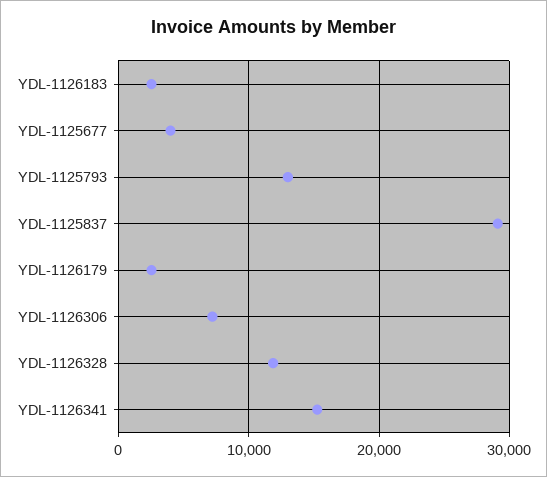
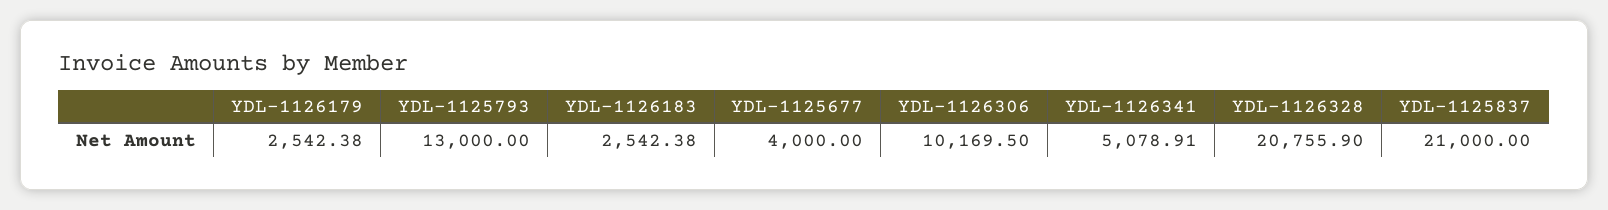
YDL-1125837: 29000 -> 21000
YDL-1126306: 7000 -> 10169.5
YDL-1126328: 12000 -> 20755.9
YDL-1126341: 15000 -> 5078.91

